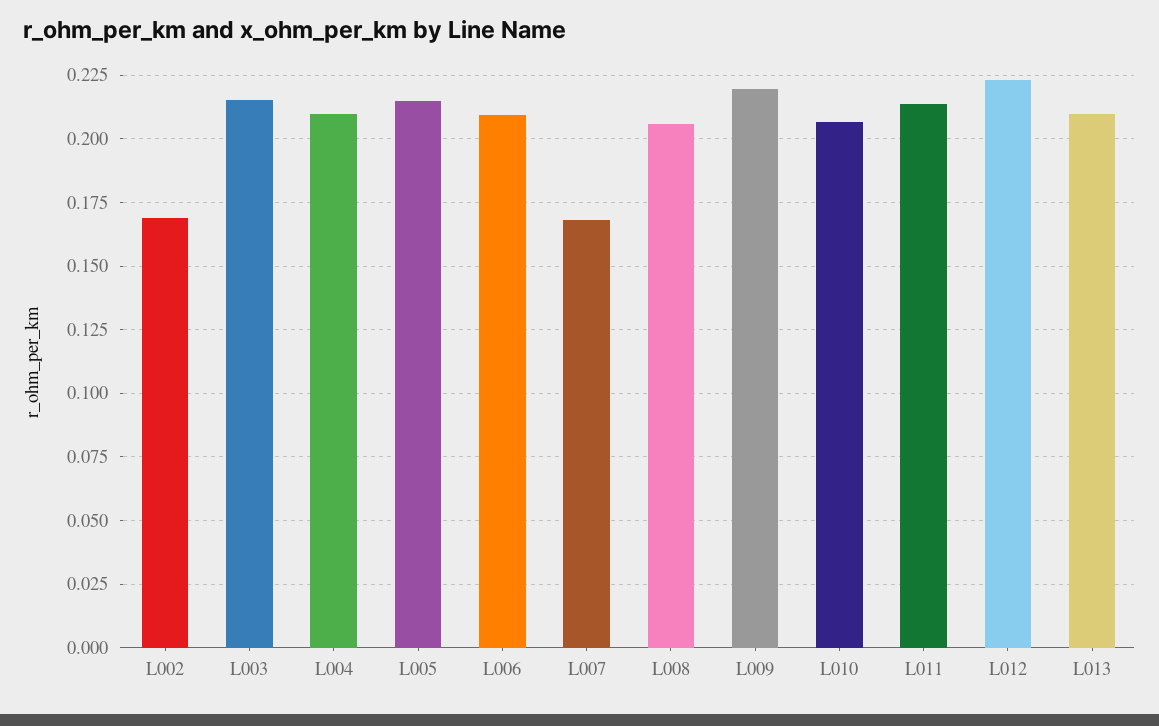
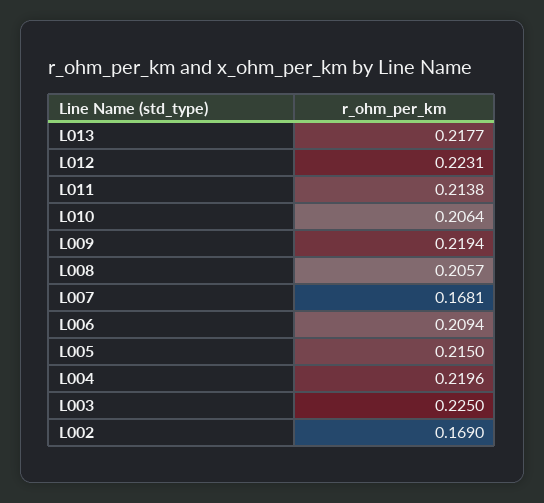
L003: 0.215 -> 0.225
L004: 0.21 -> 0.2196
L013: 0.21 -> 0.2177

